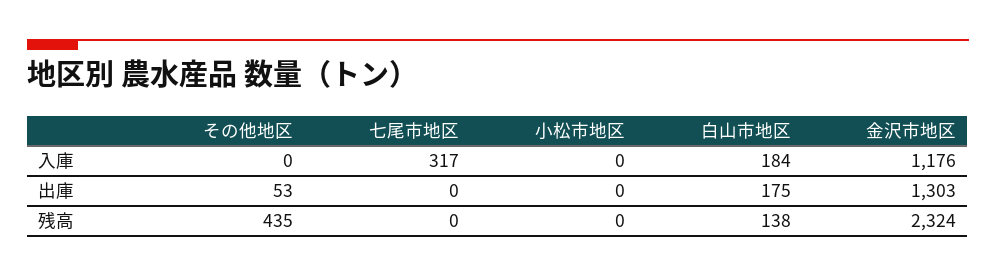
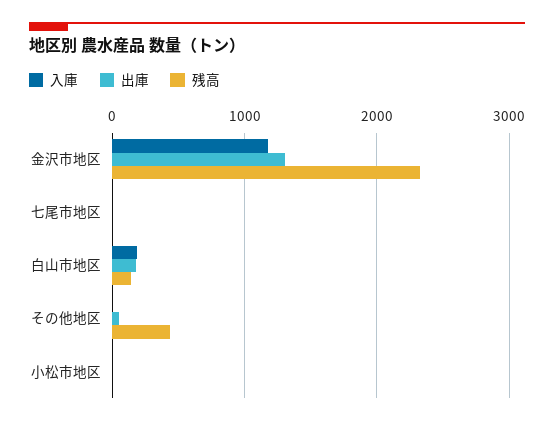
入庫, 七尾市地区: 317 -> 0

